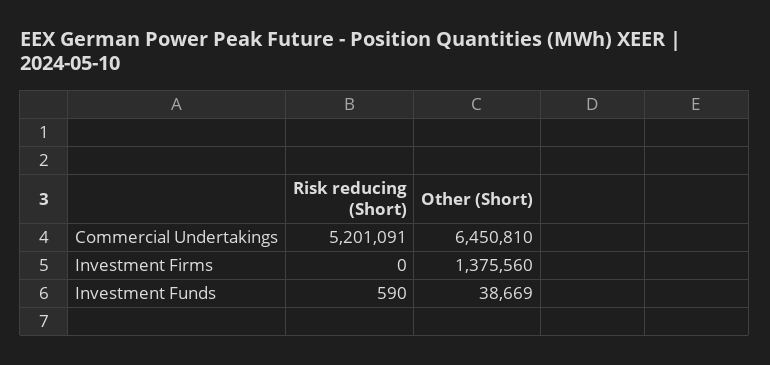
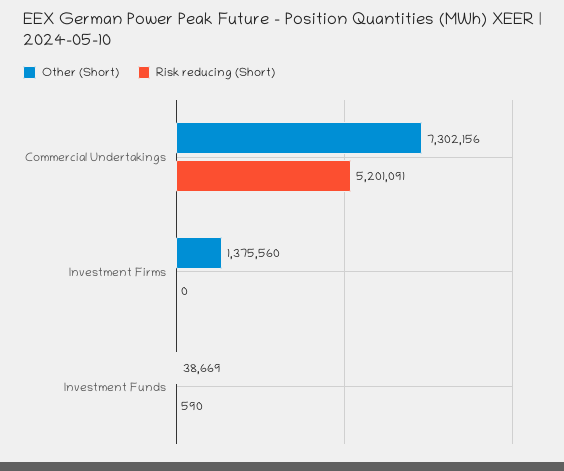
Other (Short), Commercial Undertakings: 6450810 -> 7302156

